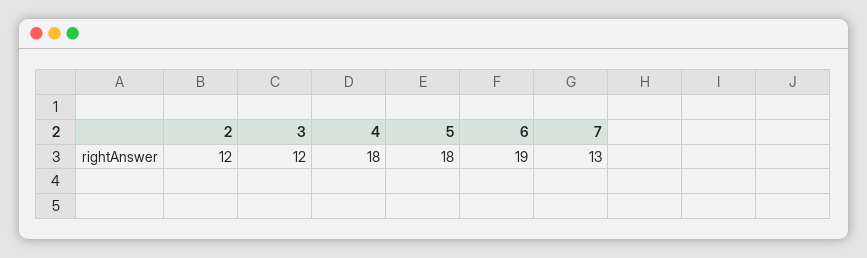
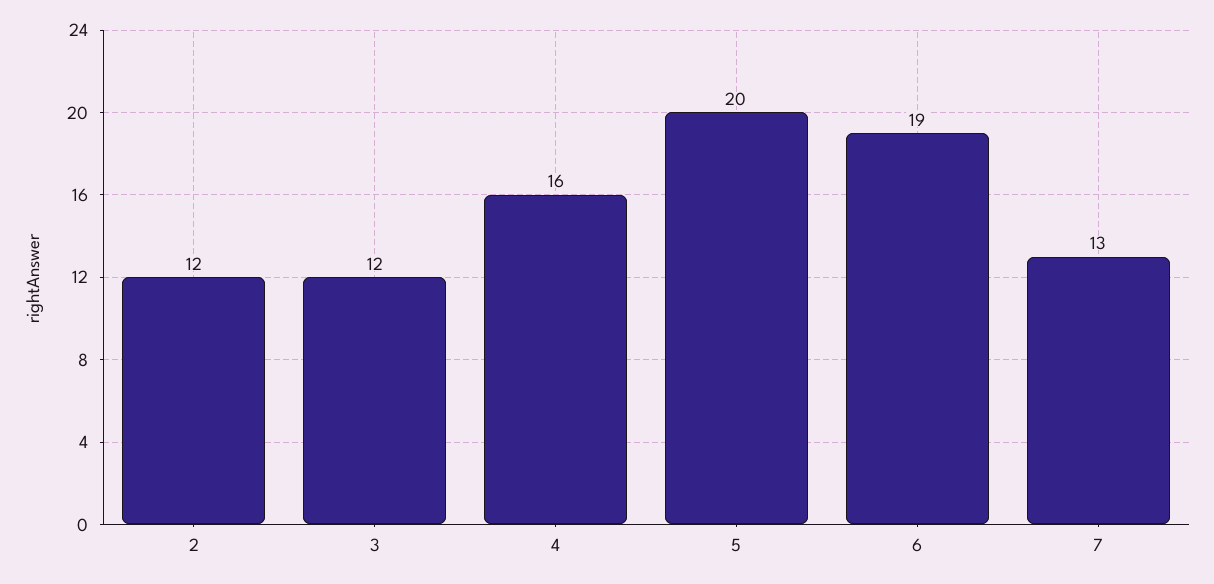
4: 18 -> 16
5: 18 -> 20

